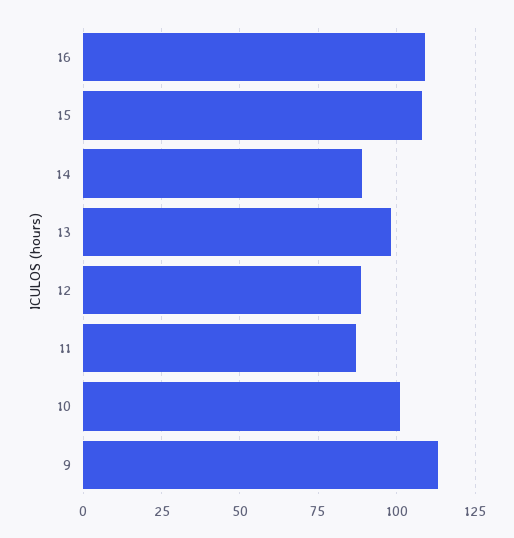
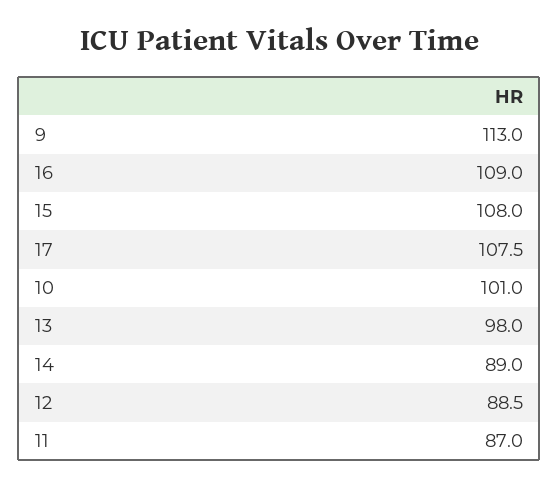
17: none -> 107.5

